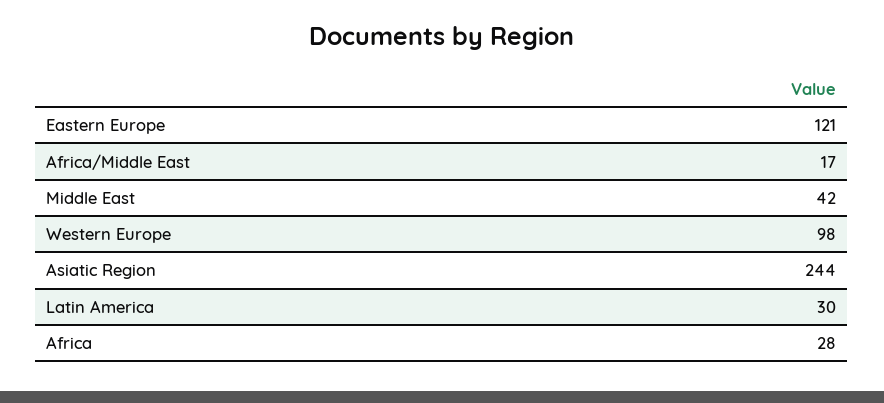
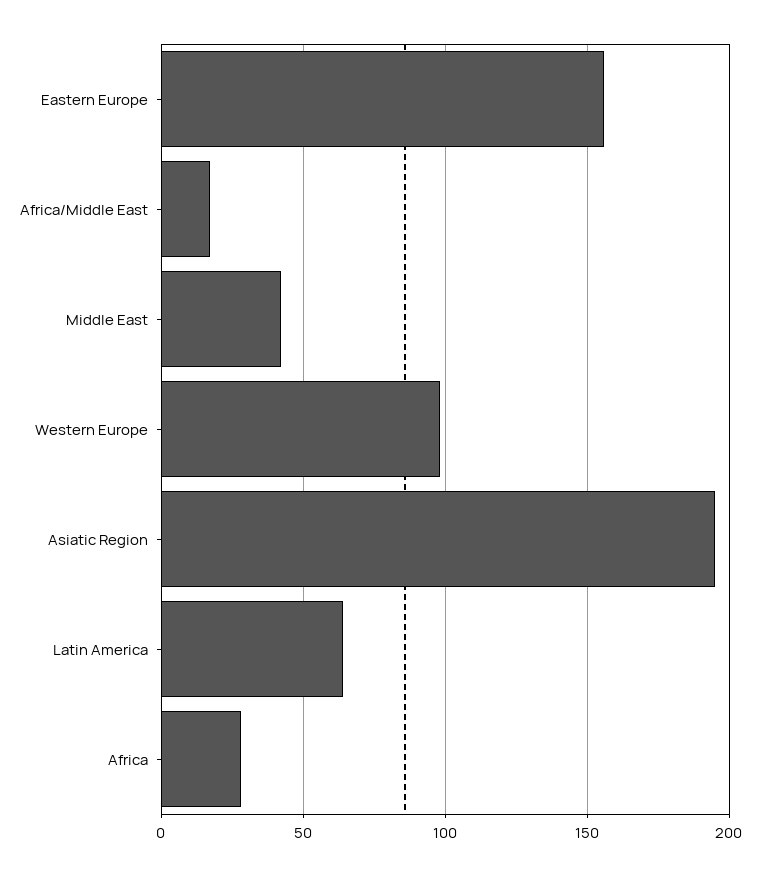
Eastern Europe: 121 -> 155
Asiatic Region: 244 -> 195
Latin America: 30 -> 65

